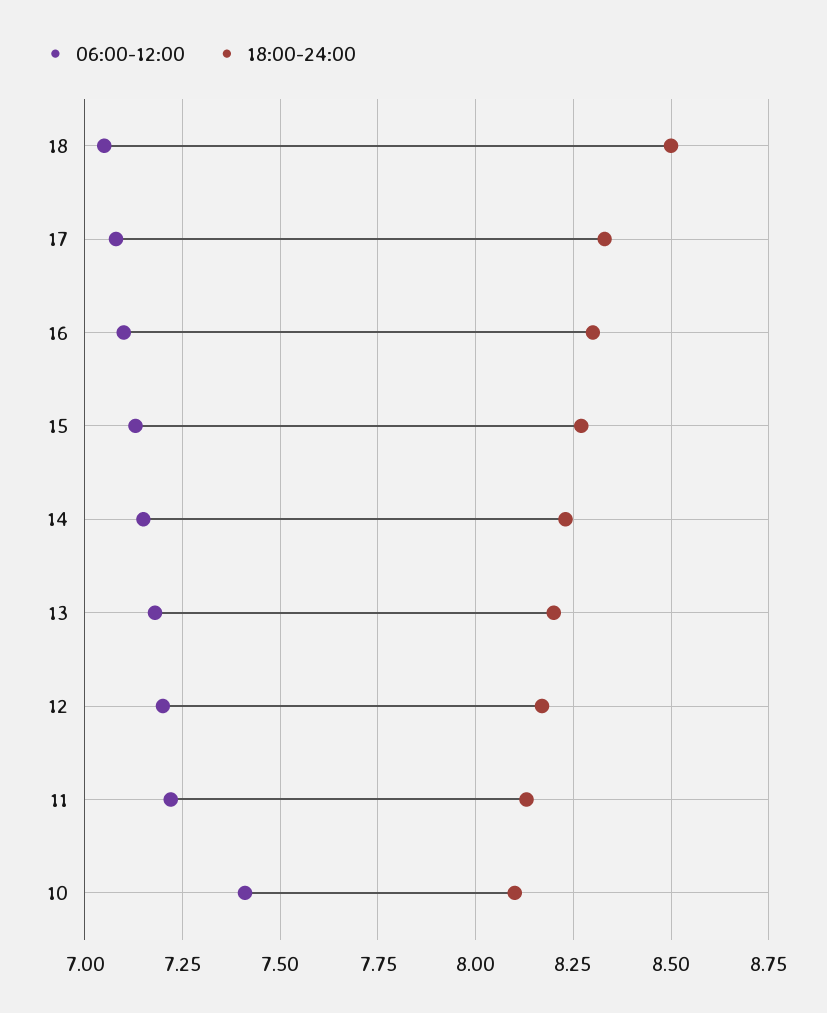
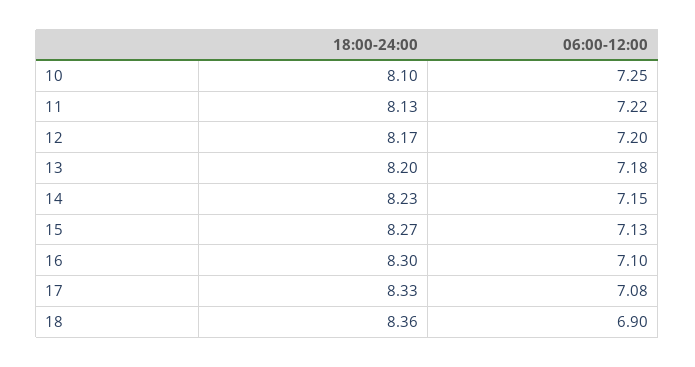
06:00-12:00, 18: 7.05 -> 6.9
18:00-24:00, 18: 8.5 -> 8.36
06:00-12:00, 10: 7.4 -> 7.25

